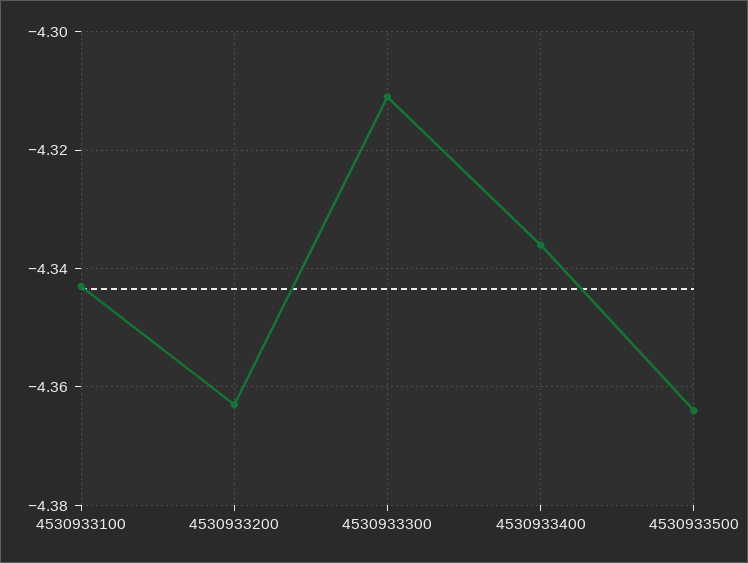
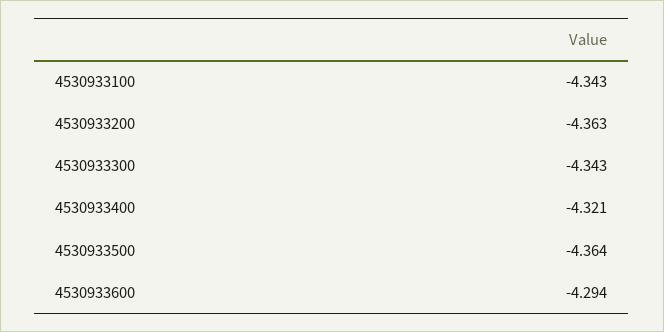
4530933300: -4.31 -> -4.343
4530933400: -4.335 -> -4.321
4530933600: none -> -4.294

